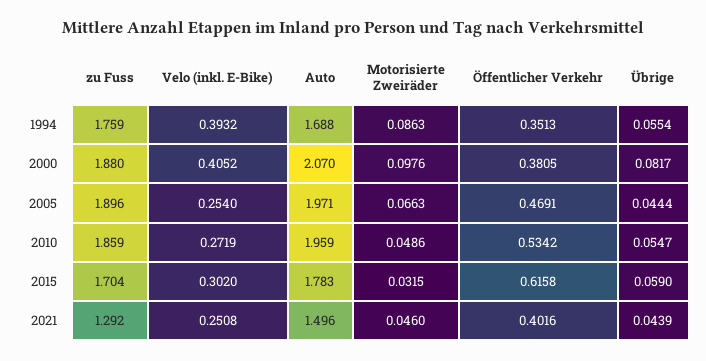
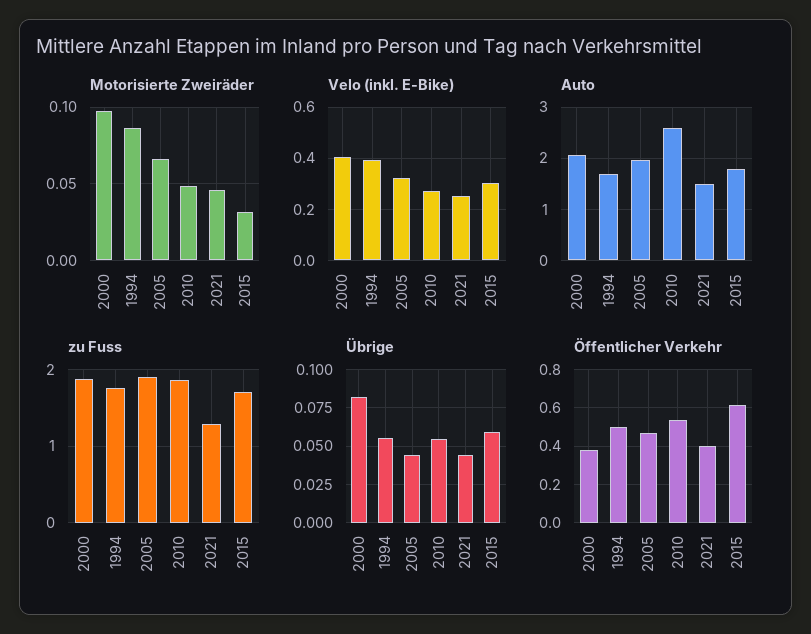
Öffentlicher Verkehr, 1994: 0.3513 -> 0.5
Velo (inkl. E-Bike), 2005: 0.254 -> 0.325
Auto, 2010: 1.959 -> 2.6

